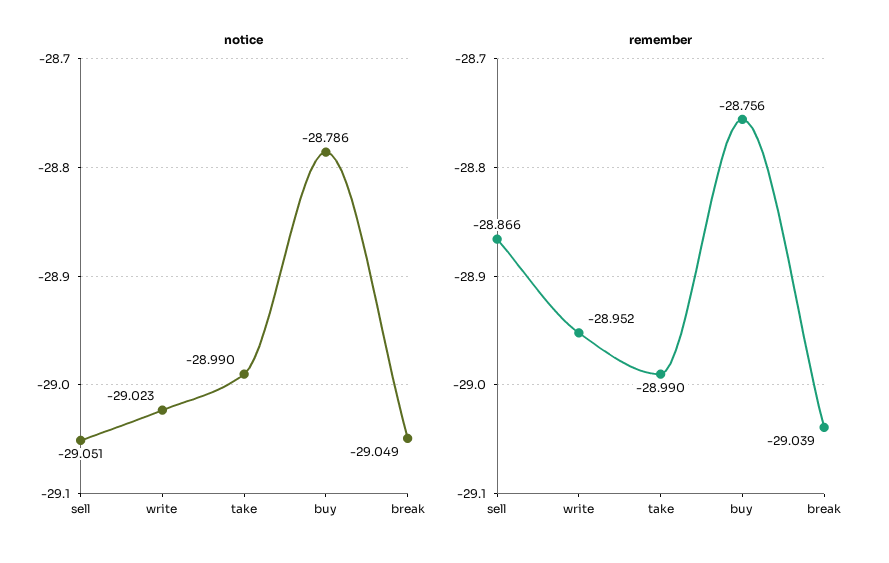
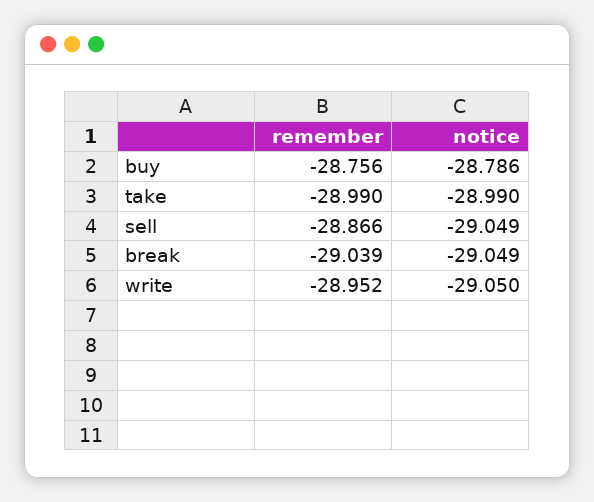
notice, sell: -29.051 -> -29.049
notice, write: -29.023 -> -29.05

